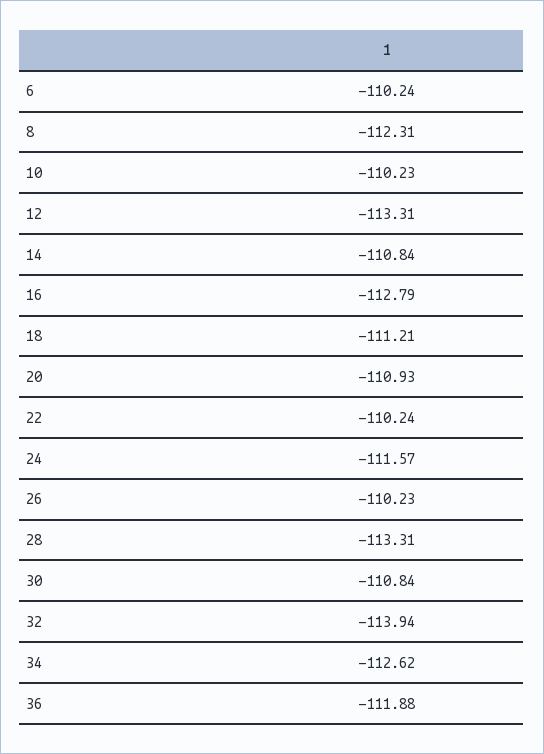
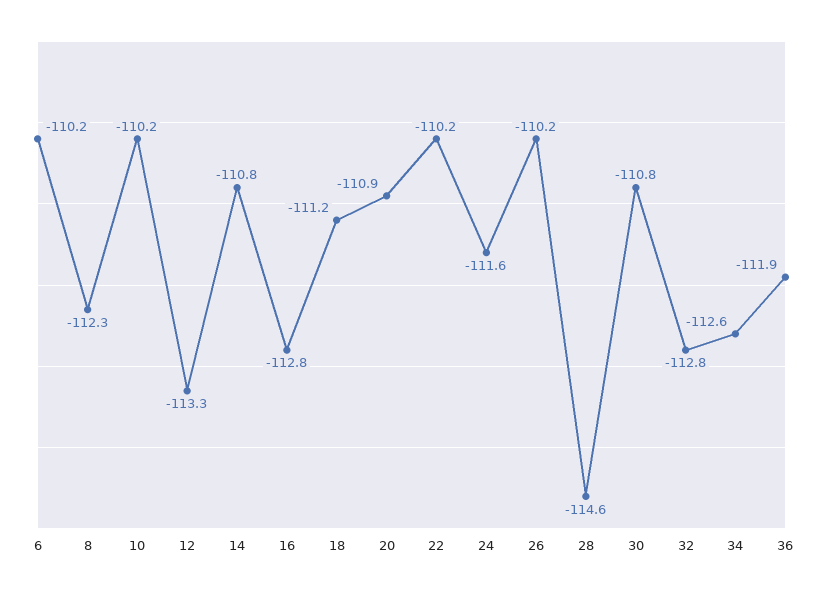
28: -113.31 -> -114.6
32: -113.94 -> -112.8

